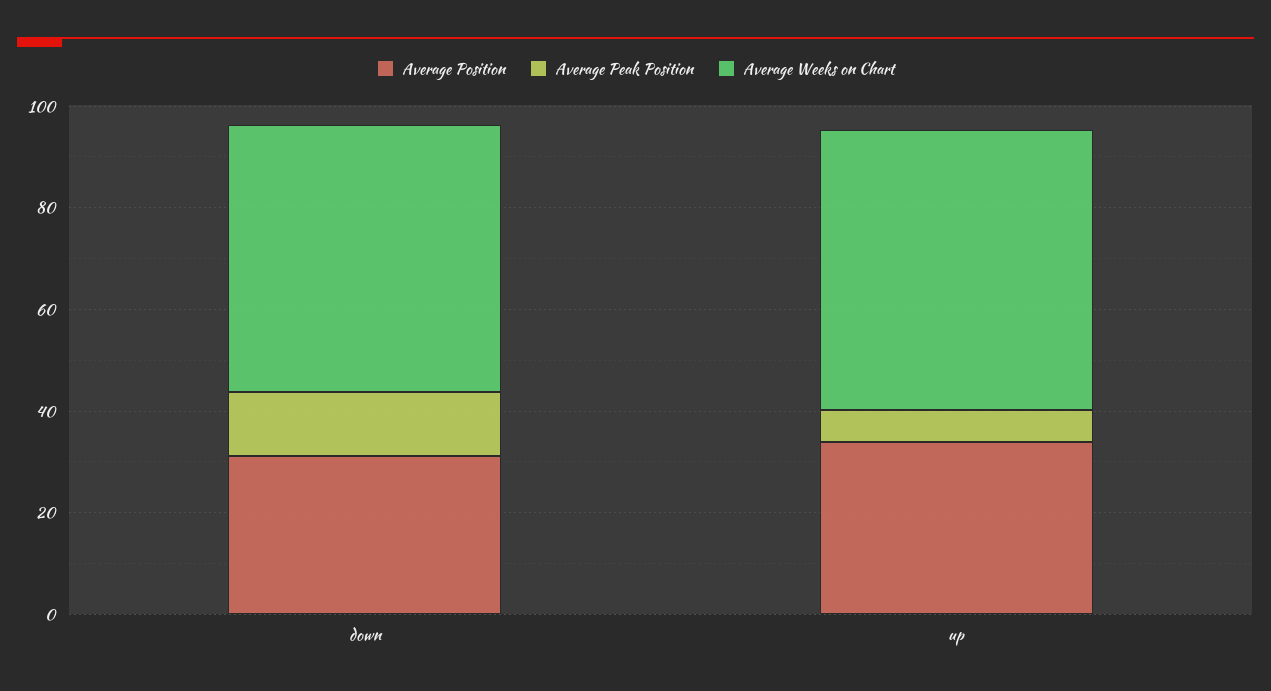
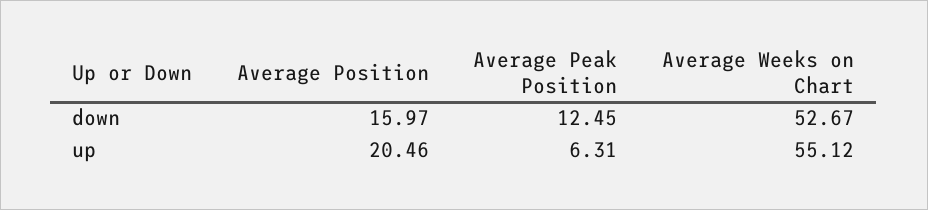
Average Position, down: 30 -> 15.97
Average Position, up: 35 -> 20.46

